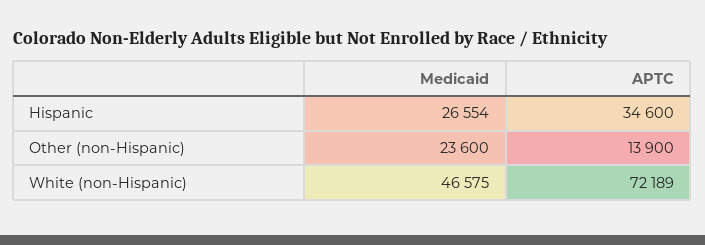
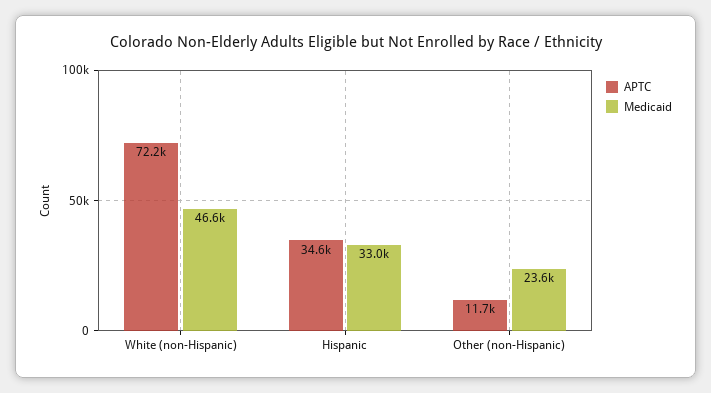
Medicaid, Hispanic: 26554 -> 33000
APTC, Other (non-Hispanic): 13900 -> 11700

